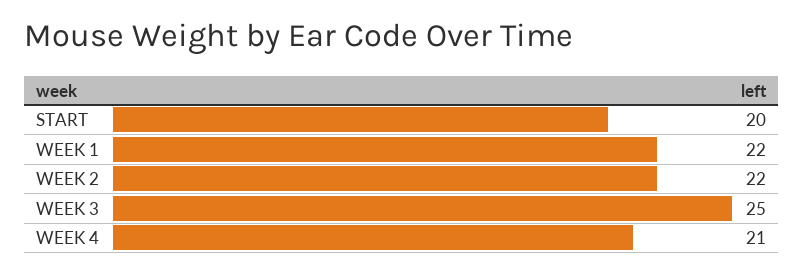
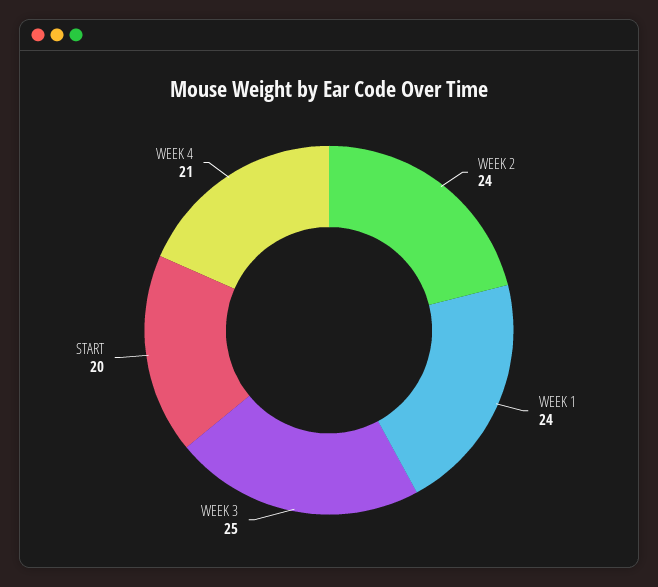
WEEK 1: 22 -> 24
WEEK 2: 22 -> 24

